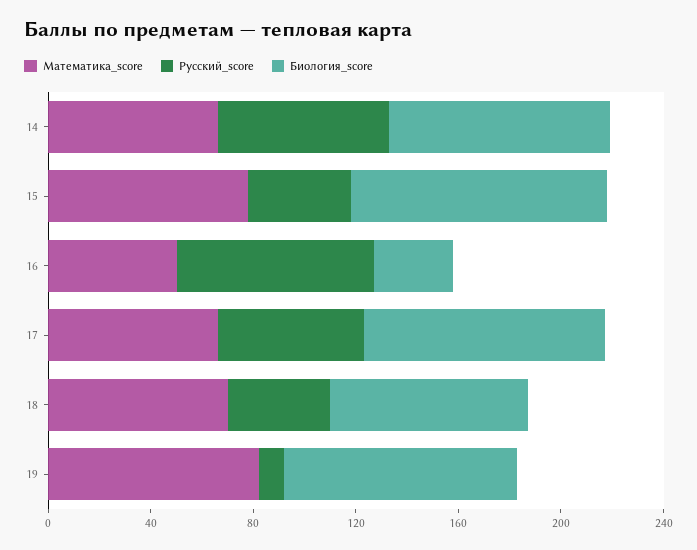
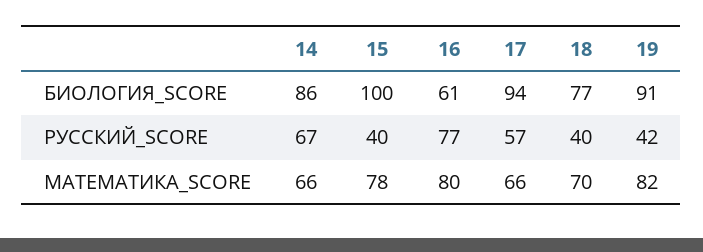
Математика_score, 16: 50 -> 80
Биология_score, 16: 30 -> 61
Русский_score, 19: 10 -> 42

